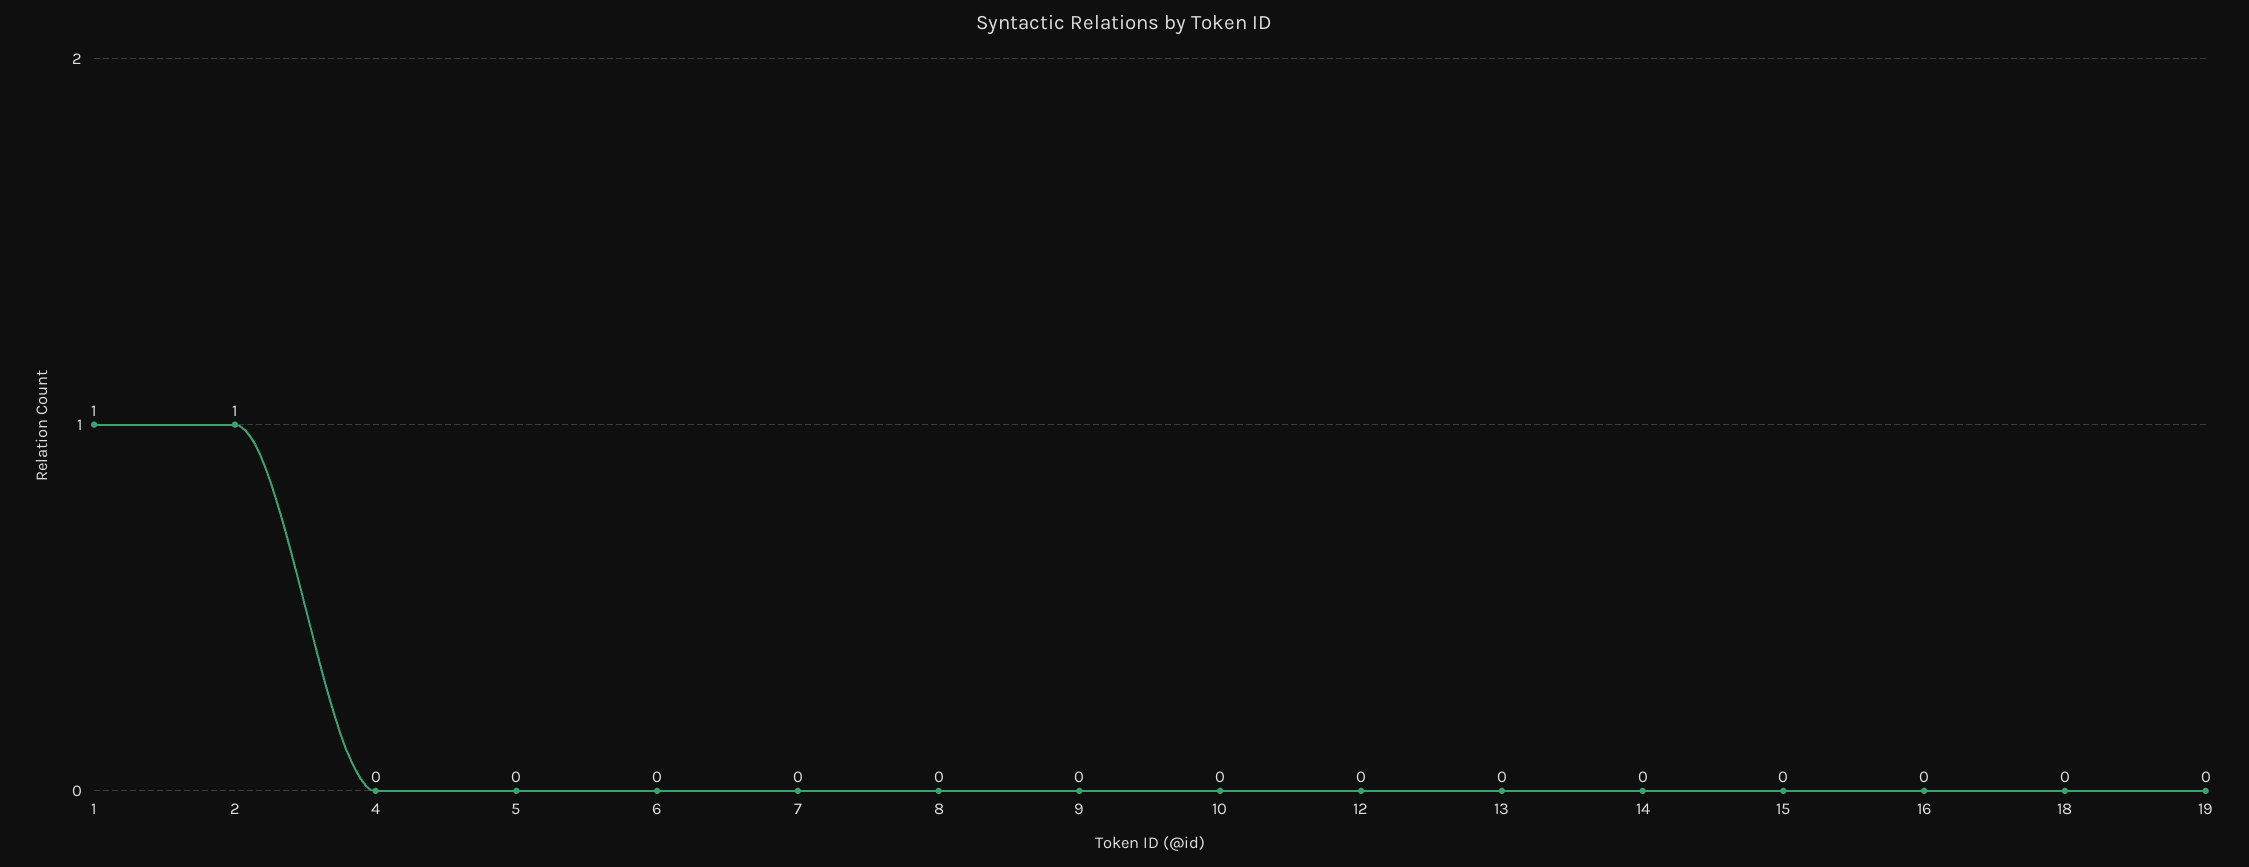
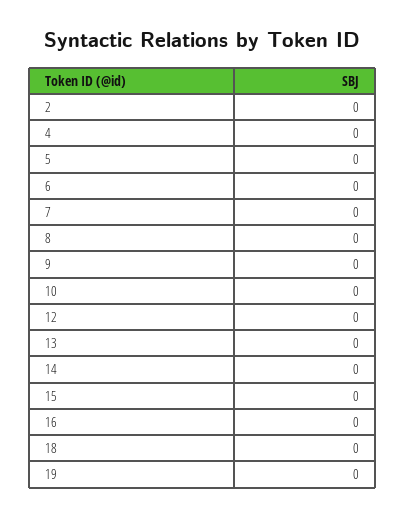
1: 1 -> none
2: 1 -> 0

